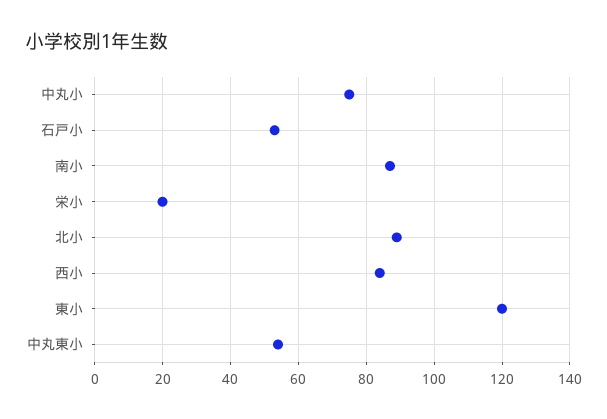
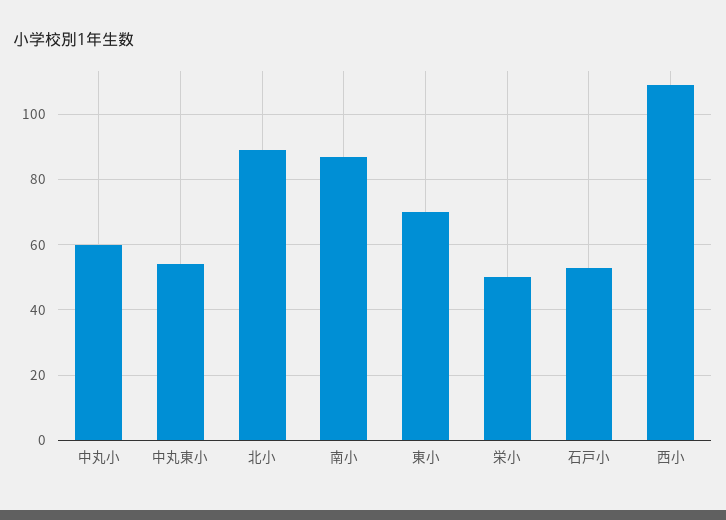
中丸小: 75 -> 60
栄小: 20 -> 50
西小: 85 -> 110
東小: 120 -> 70

